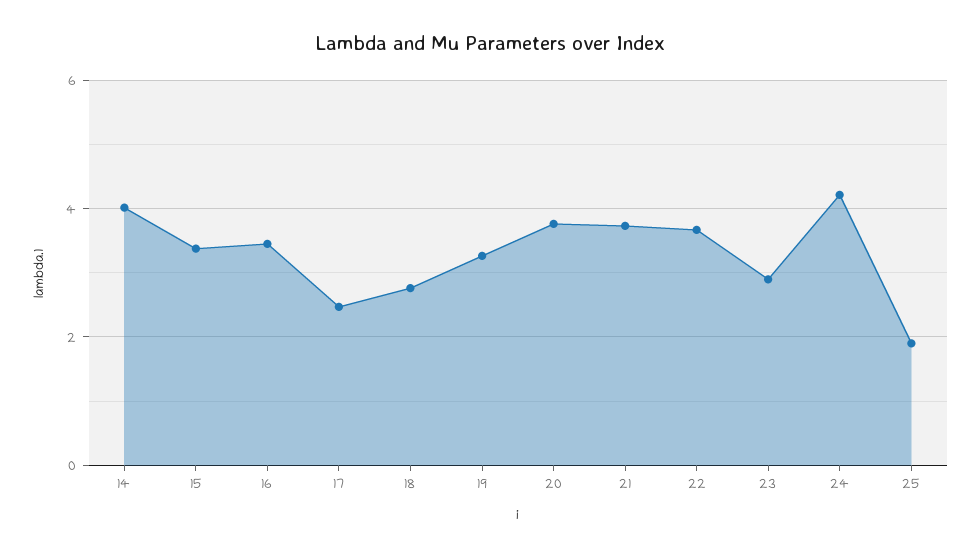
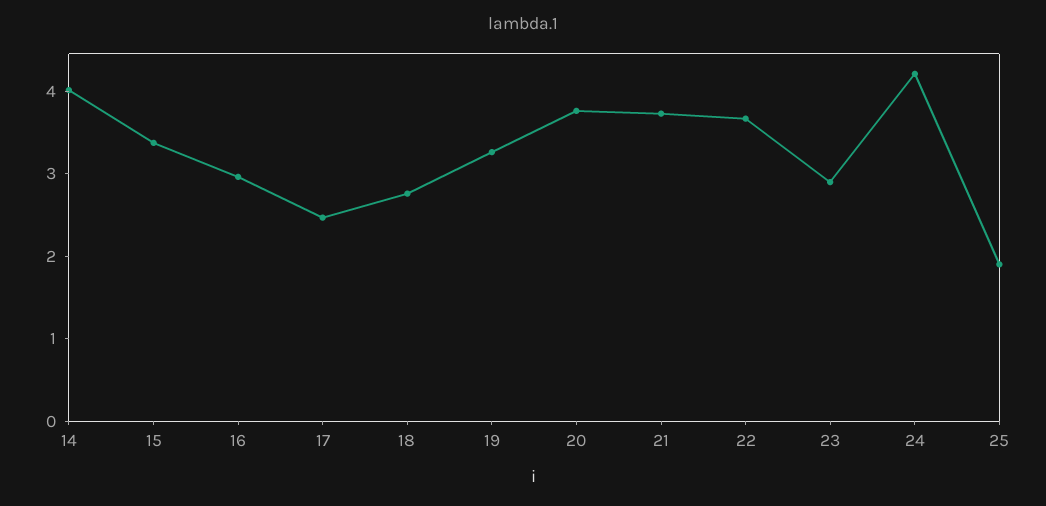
16: 3.4 -> 3

